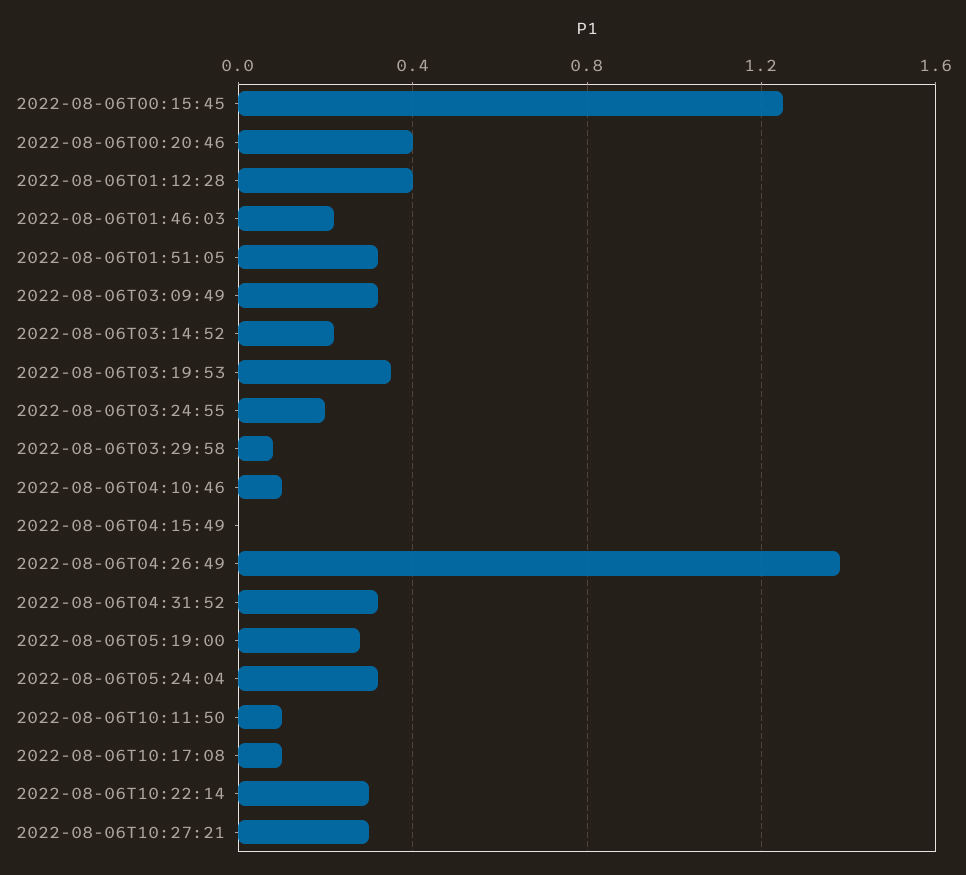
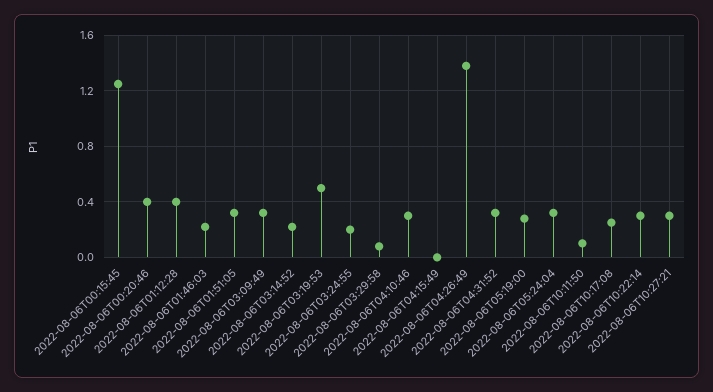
2022-08-06T03:19:53: 0.35 -> 0.5
2022-08-06T04:10:46: 0.1 -> 0.3
2022-08-06T10:17:08: 0.1 -> 0.25

